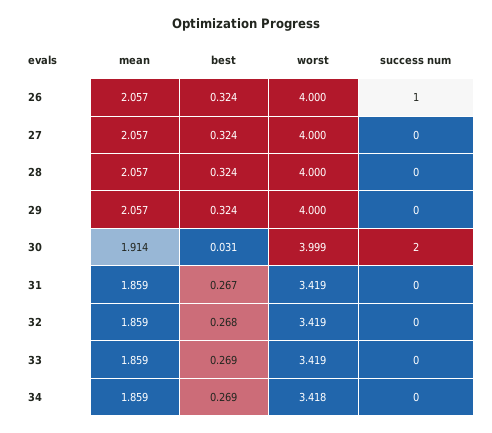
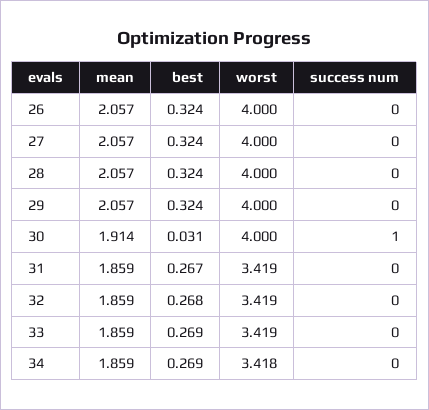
success num, 26: 1 -> 0
worst, 30: 3.999 -> 4
success num, 30: 2 -> 1

